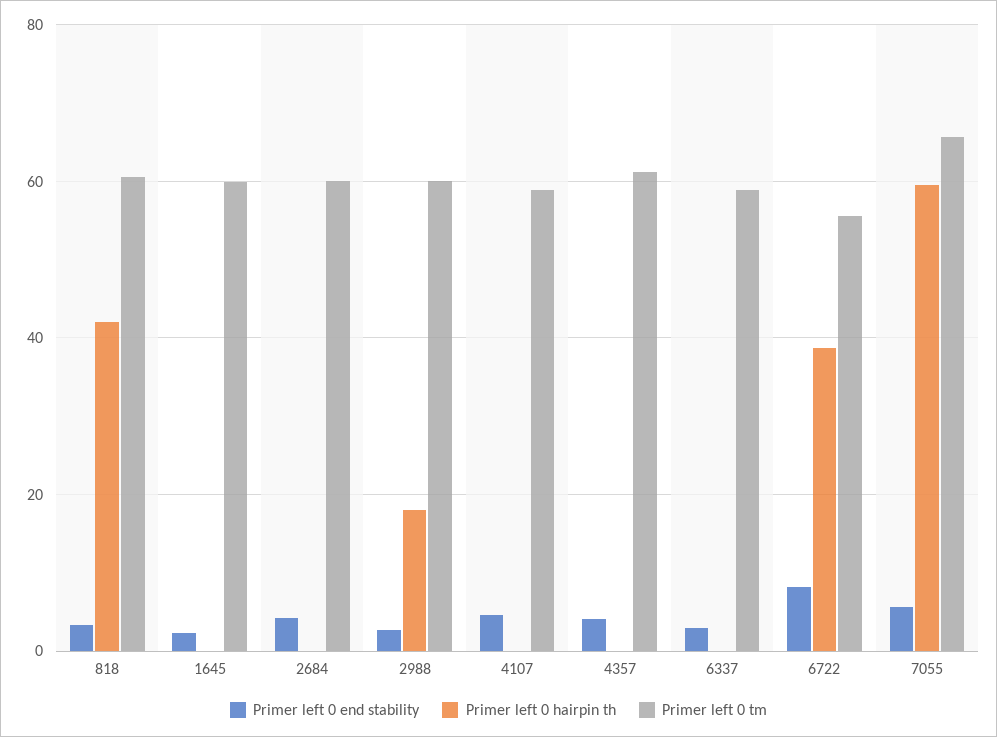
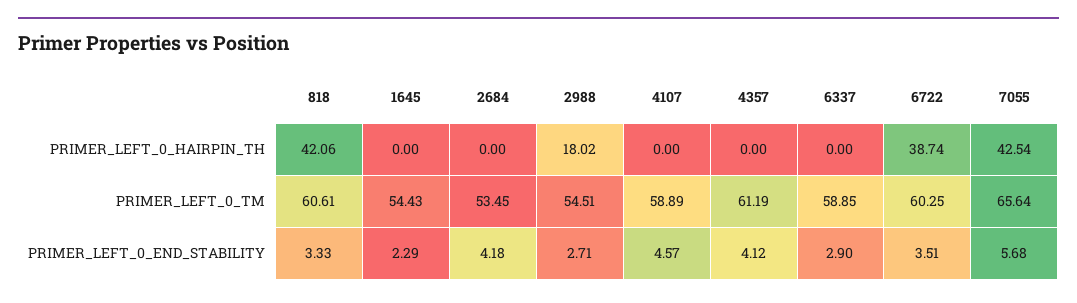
Primer left 0 tm, 1645: 60 -> 54.43
Primer left 0 tm, 2684: 60 -> 53.45
Primer left 0 tm, 2988: 60 -> 54.51
Primer left 0 end stability, 6722: 8 -> 3.51
Primer left 0 tm, 6722: 56 -> 60.25
Primer left 0 hairpin th, 7055: 60 -> 42.54

